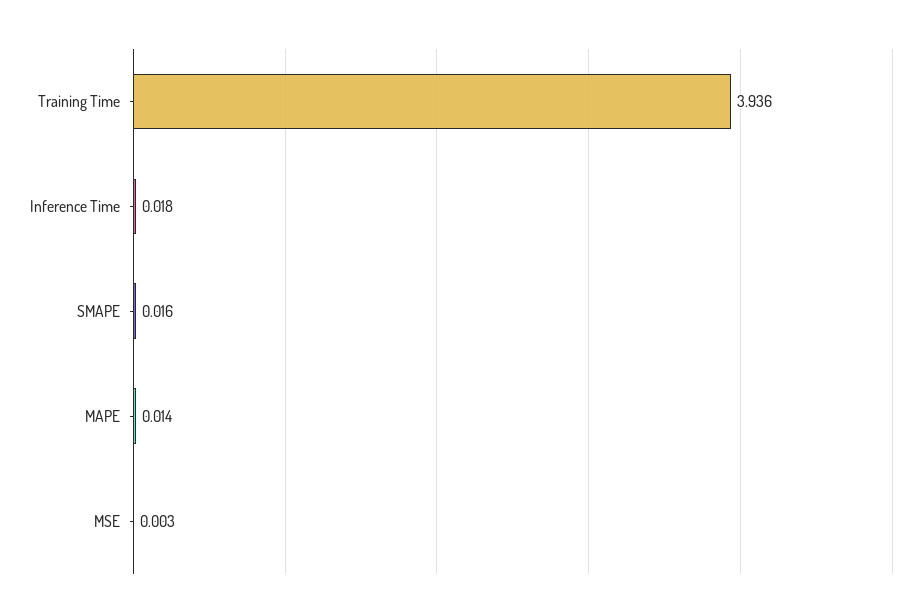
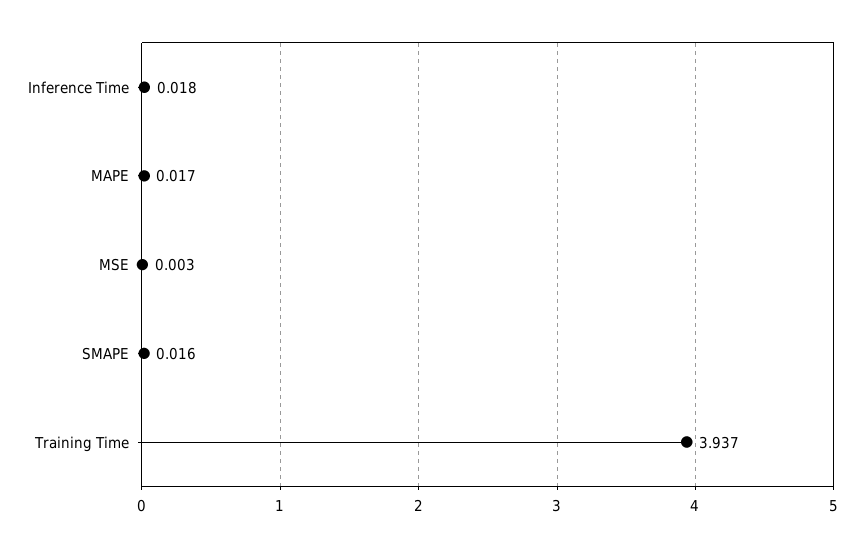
Training Time: 3.936 -> 3.937
MAPE: 0.014 -> 0.017

